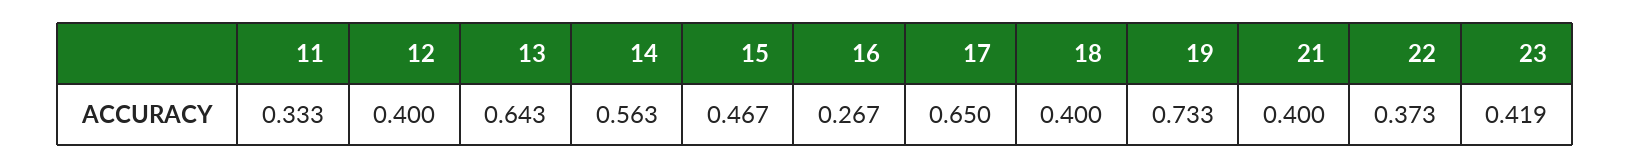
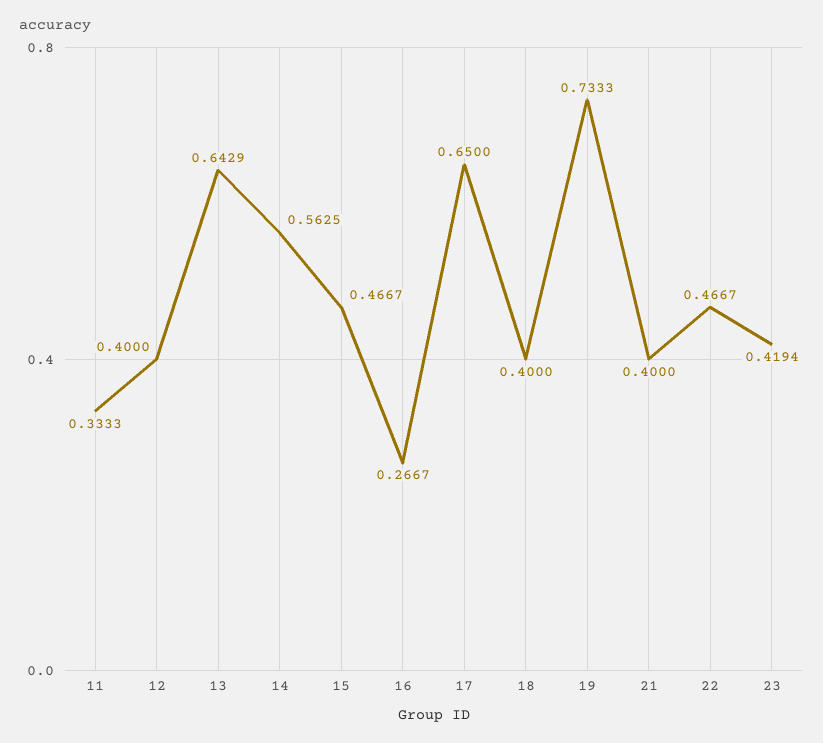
22: 0.373 -> 0.4667

